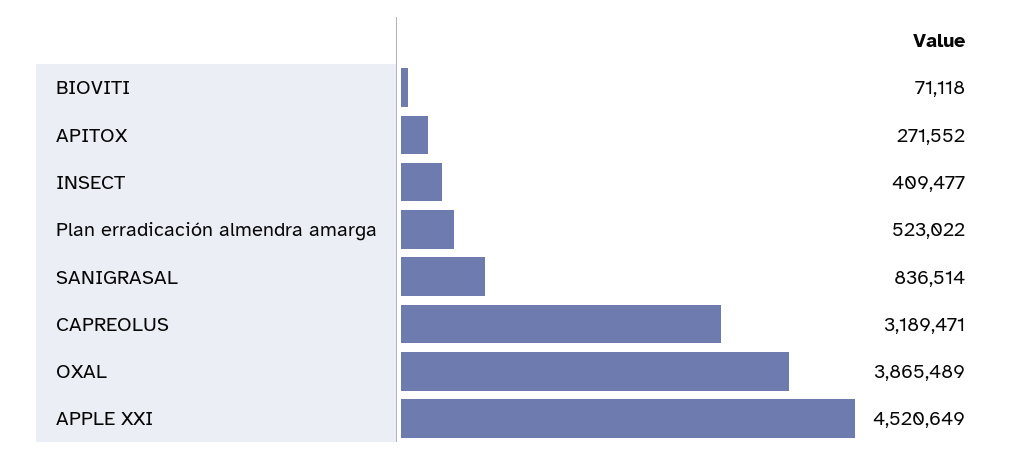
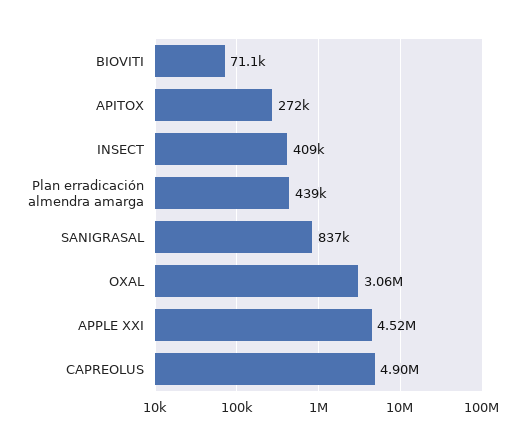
Plan erradicación almendra amarga: 523022 -> 439000
CAPREOLUS: 3189471 -> 4900000
OXAL: 3865489 -> 3060000

